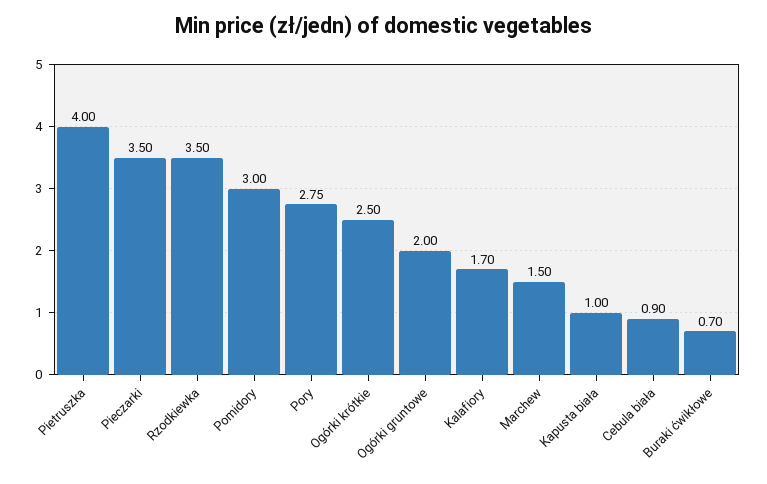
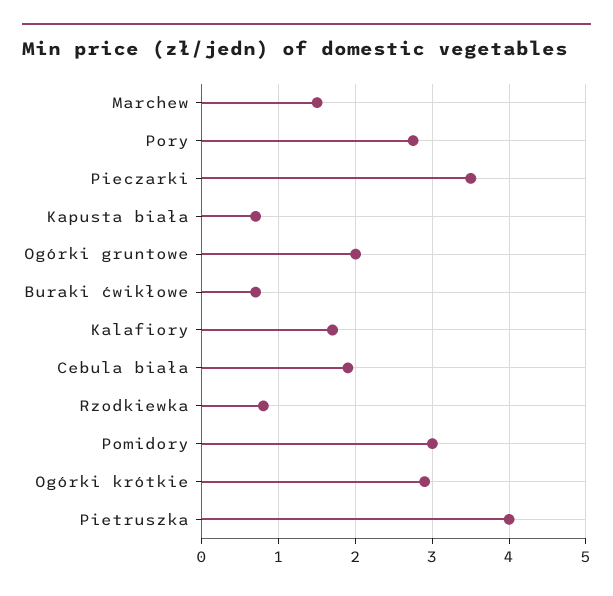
Rzodkiewka: 3.5 -> 0.8
Ogórki krótkie: 2.5 -> 2.9
Kapusta biała: 1 -> 0.7
Cebula biała: 0.9 -> 1.9

